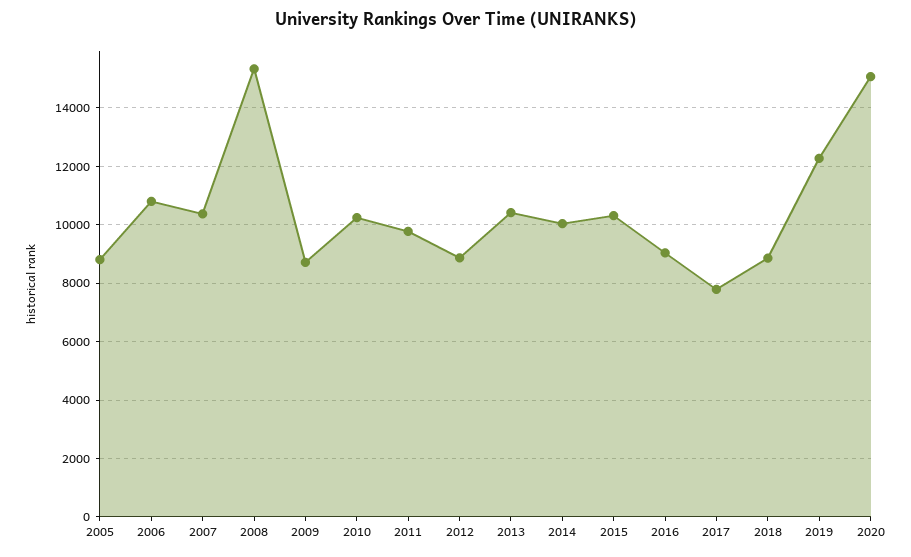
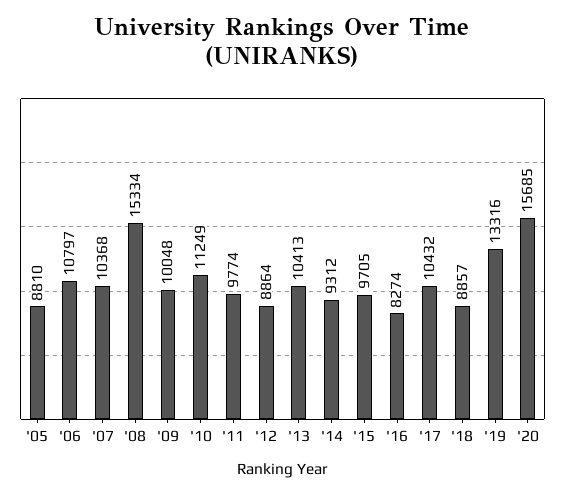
2009: 8750 -> 10048
2010: 10250 -> 11249
2014: 10000 -> 9312
2015: 10250 -> 9705
2016: 9000 -> 8274
2017: 7750 -> 10432
2019: 12250 -> 13316
2020: 15000 -> 15685

